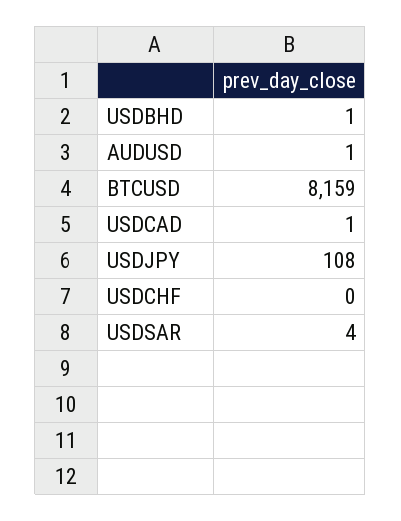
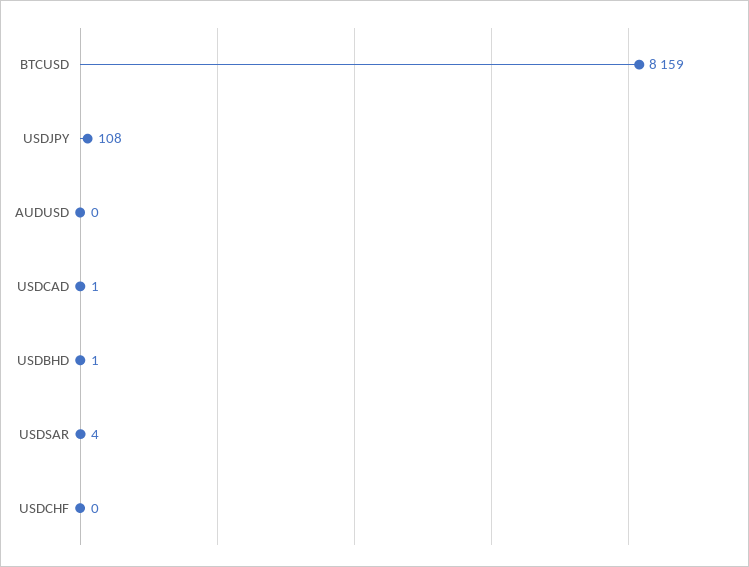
AUDUSD: 1 -> 0

